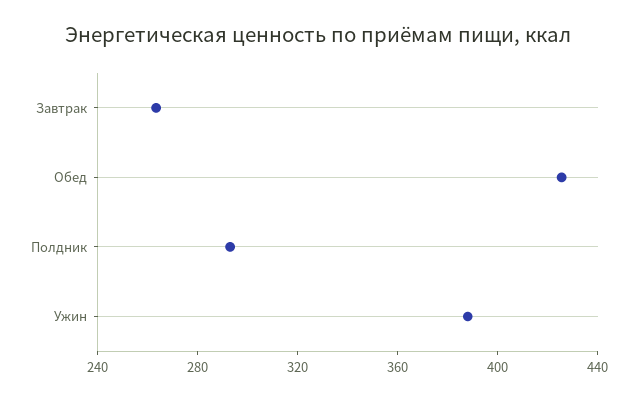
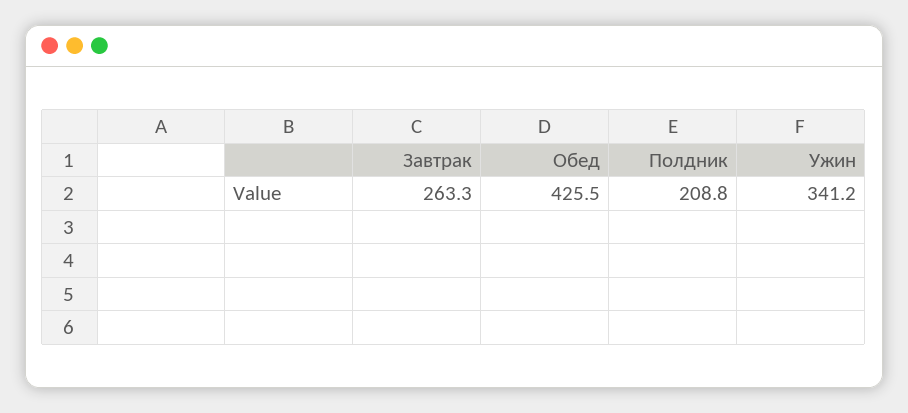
Полдник: 290 -> 208.8
Ужин: 390 -> 341.2

